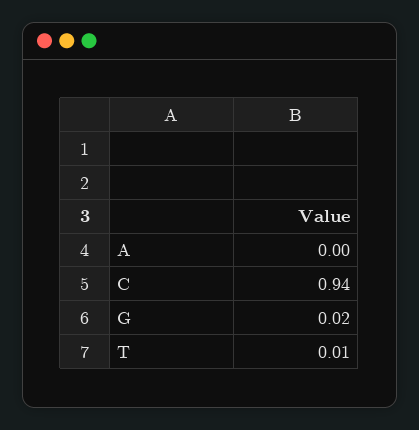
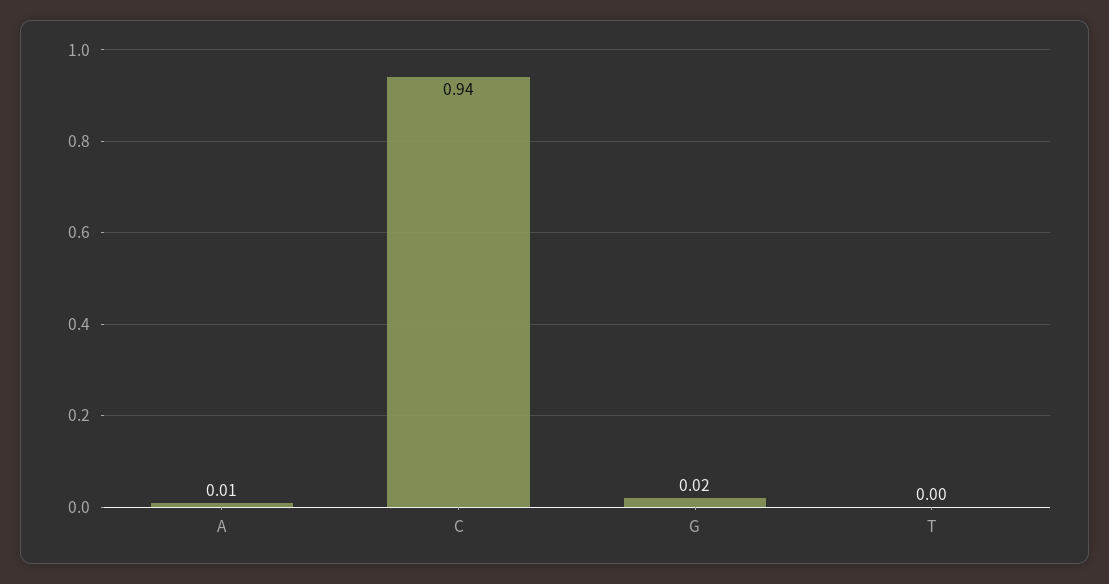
A: 0 -> 0.01
T: 0.01 -> 0

